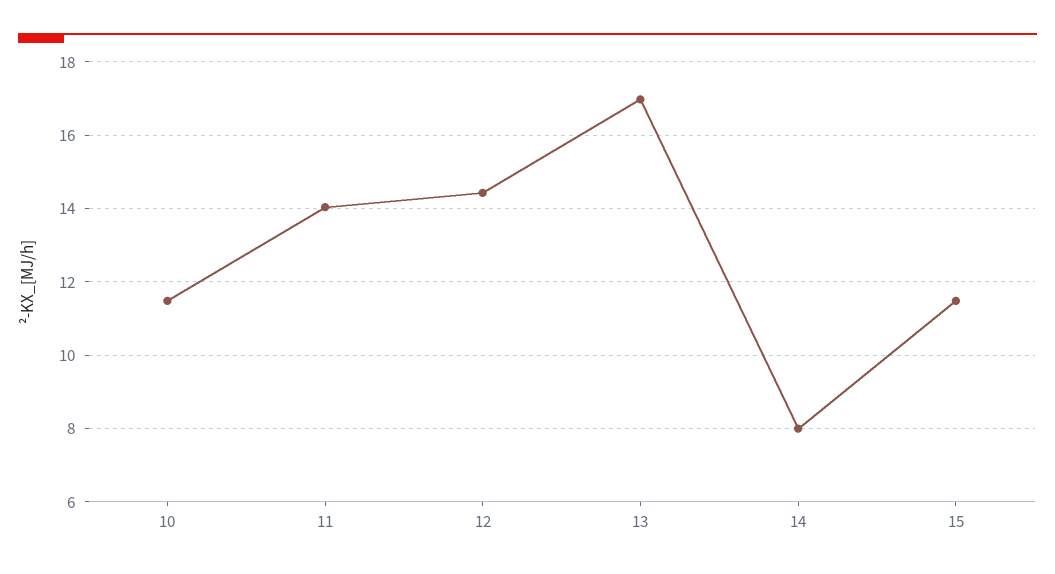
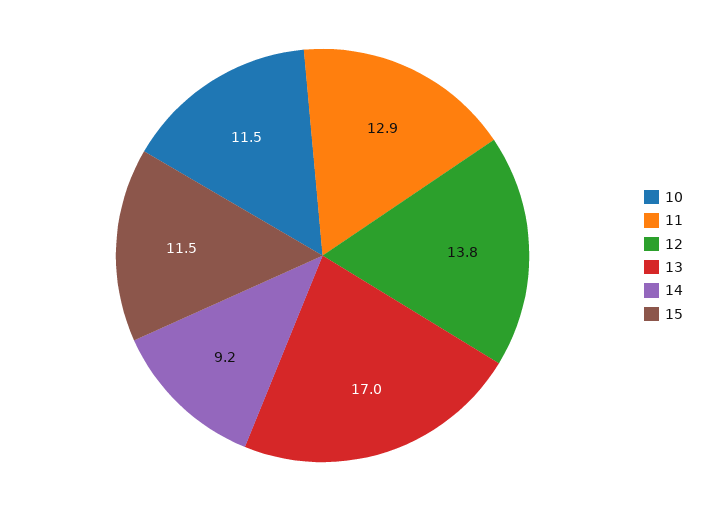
11: 14 -> 12.9
12: 14.4 -> 13.8
14: 8 -> 9.2

